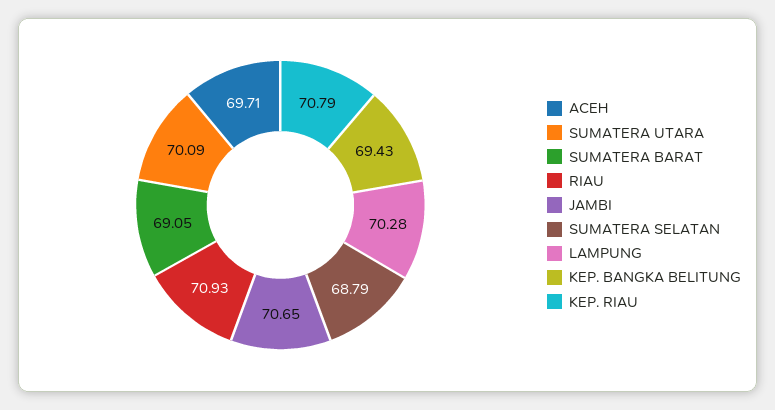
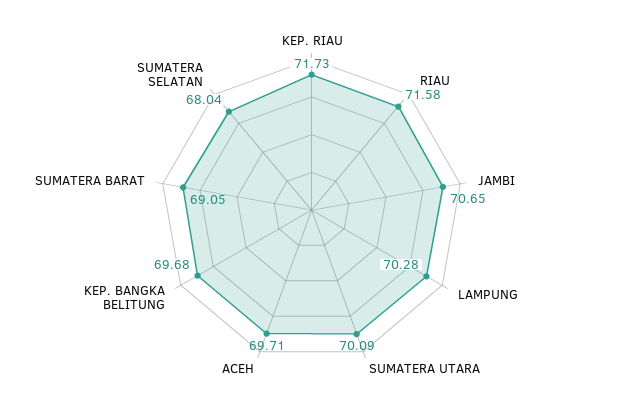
RIAU: 70.93 -> 71.58
SUMATERA SELATAN: 68.79 -> 68.04
KEP. BANGKA BELITUNG: 69.43 -> 69.68
KEP. RIAU: 70.79 -> 71.73

